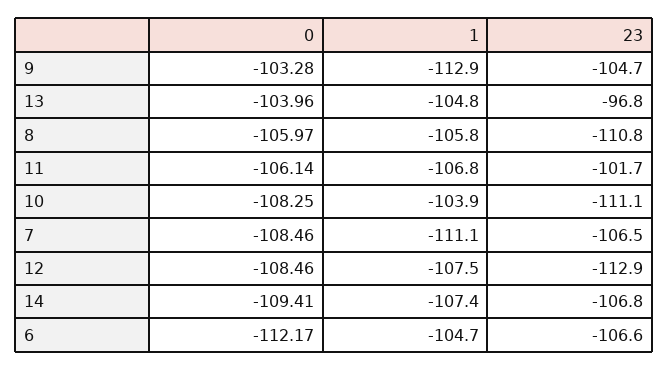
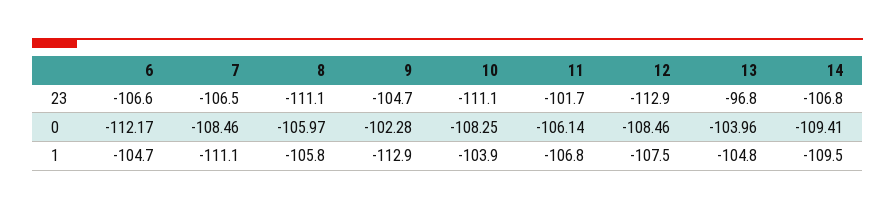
0, 9: -103.28 -> -102.28
23, 8: -110.8 -> -111.1
1, 14: -107.4 -> -109.5

